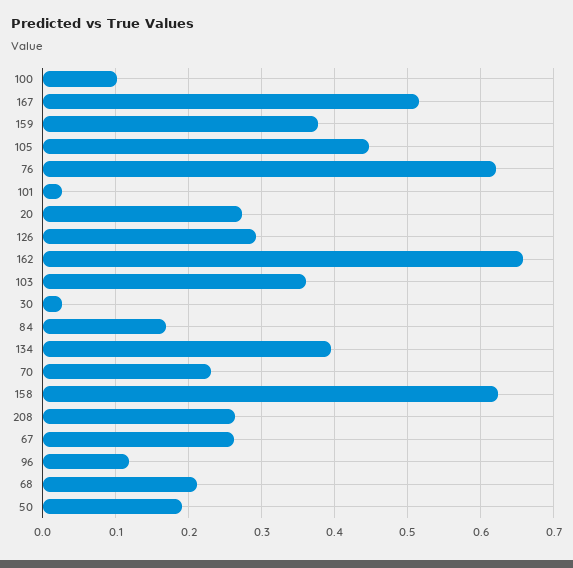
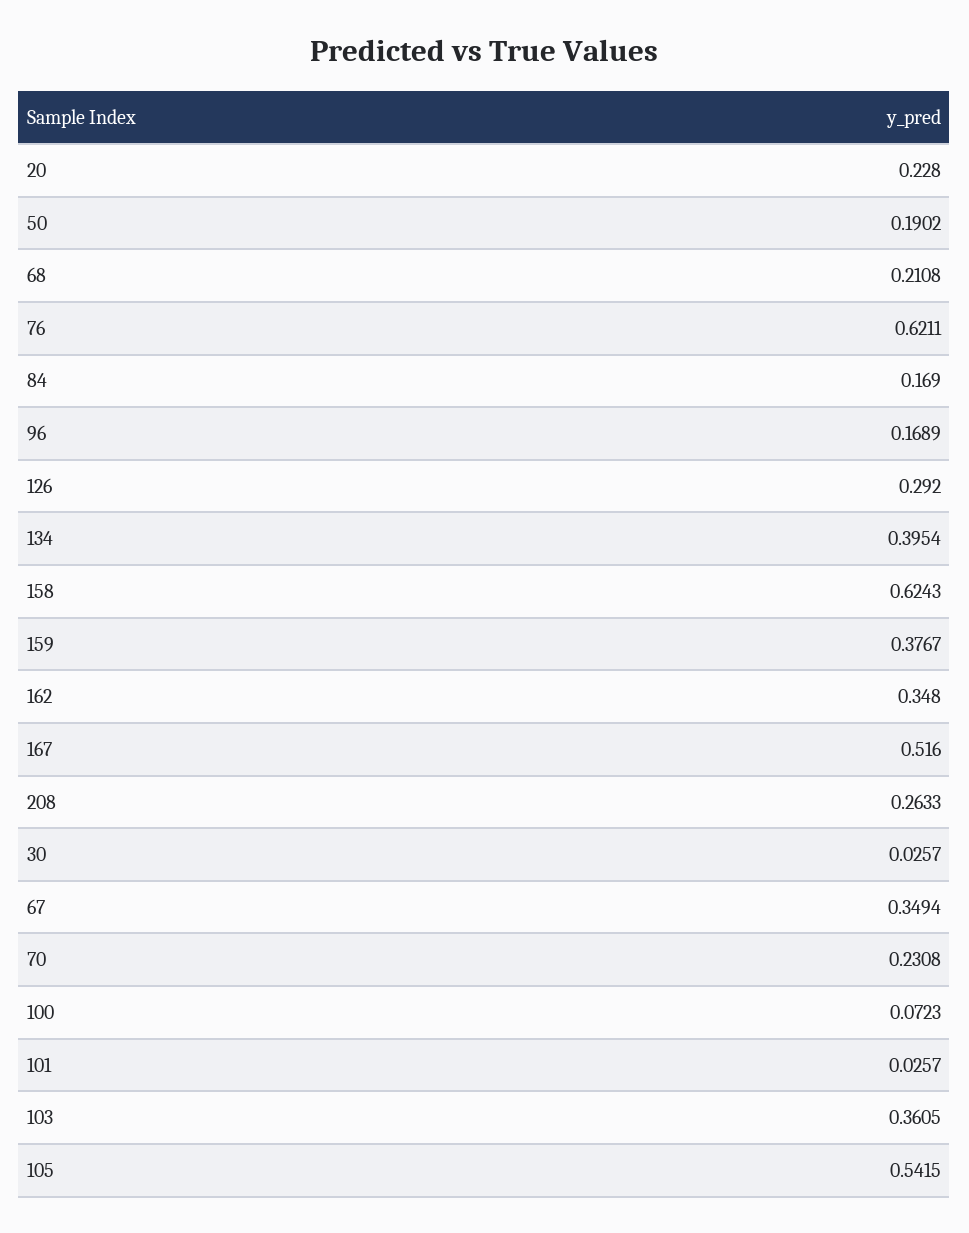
100: 0.1 -> 0.0723
105: 0.45 -> 0.5415
20: 0.27 -> 0.228
162: 0.66 -> 0.348
67: 0.26 -> 0.3494
96: 0.12 -> 0.1689

